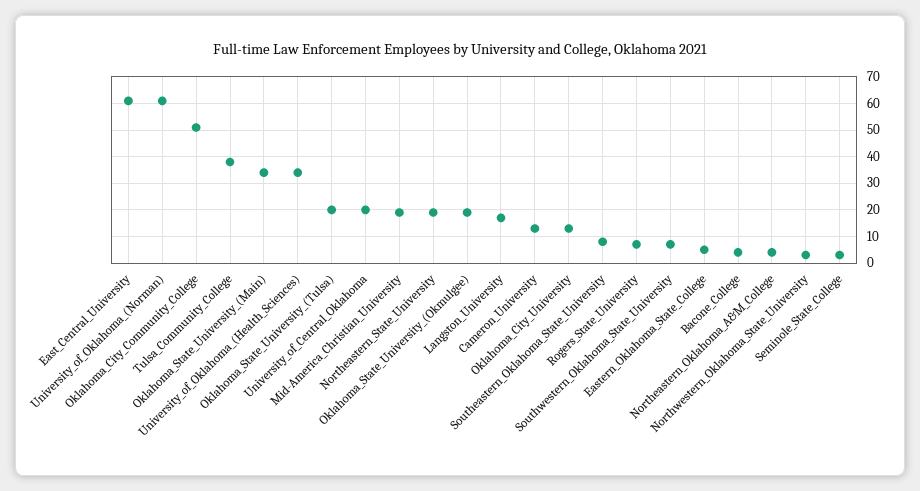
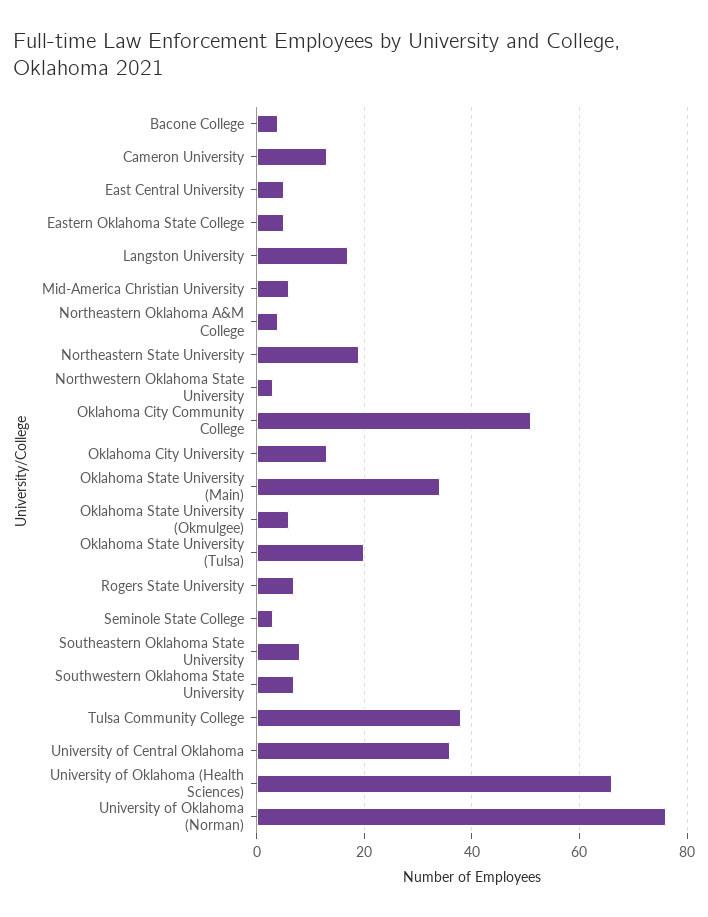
East_Central_University: 60 -> 5
University_of_Oklahoma_(Norman): 60 -> 75
University_of_Oklahoma_(Health_Sciences): 35 -> 65
University_of_Central_Oklahoma: 20 -> 35
Mid-America_Christian_University: 20 -> 5
Oklahoma_State_University_(Okmulgee): 20 -> 5

